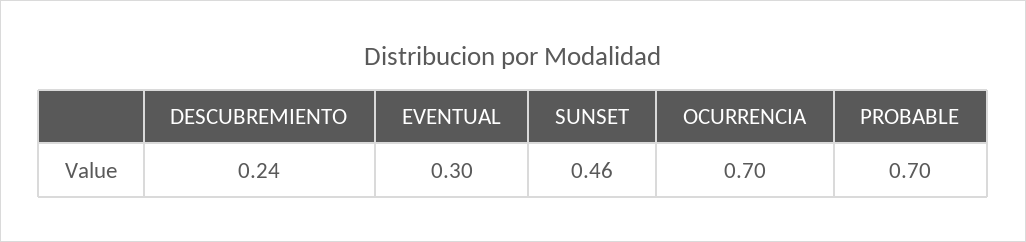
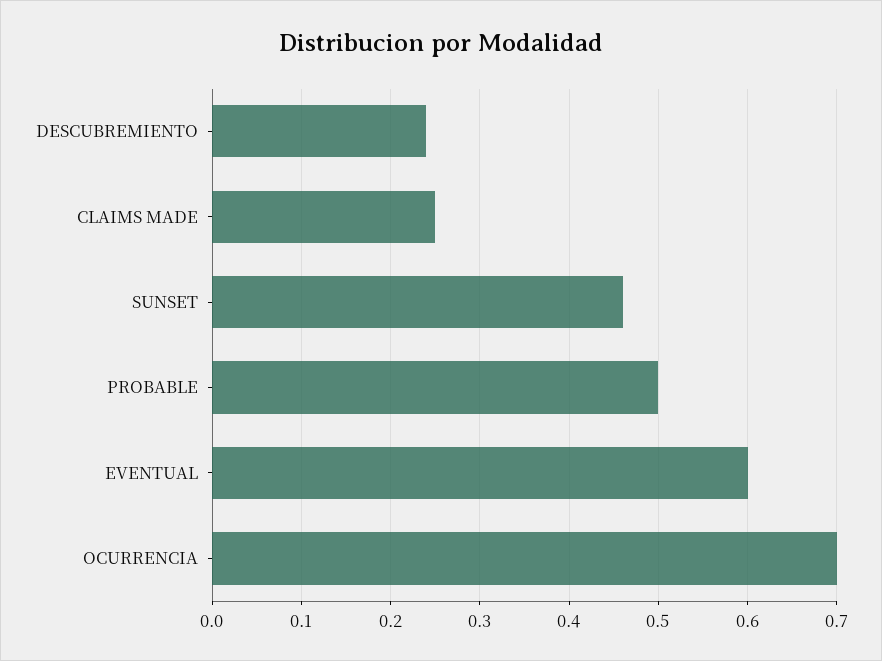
EVENTUAL: 0.3 -> 0.6
PROBABLE: 0.7 -> 0.5
CLAIMS MADE: none -> 0.25

